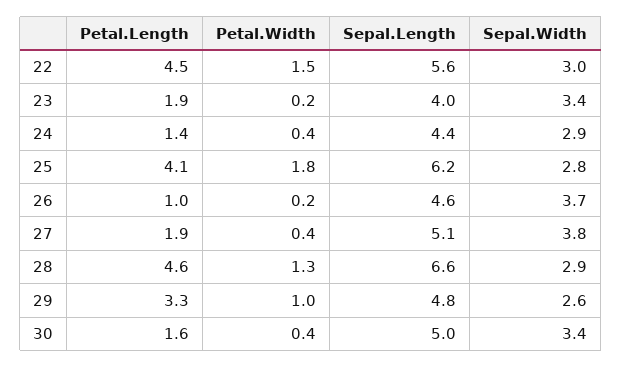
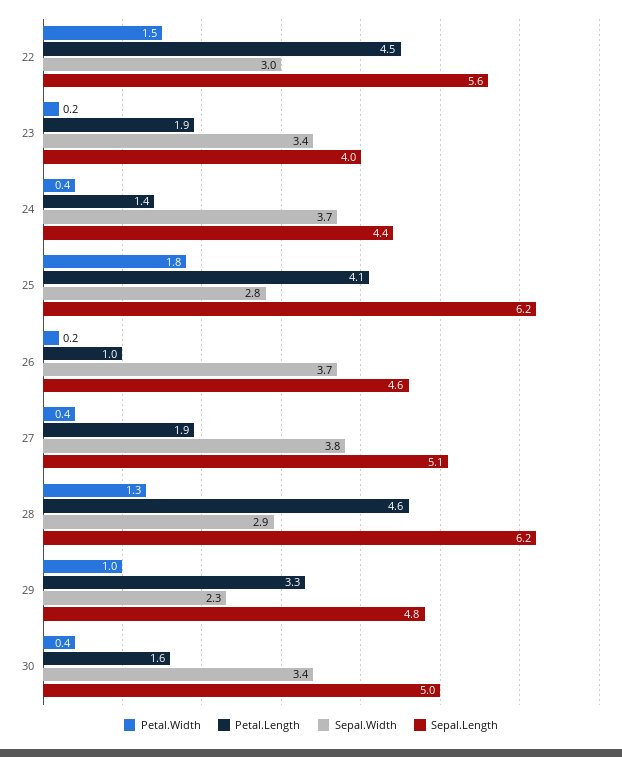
Sepal.Width, 24: 2.9 -> 3.7
Sepal.Length, 28: 6.6 -> 6.2
Sepal.Width, 29: 2.6 -> 2.3

